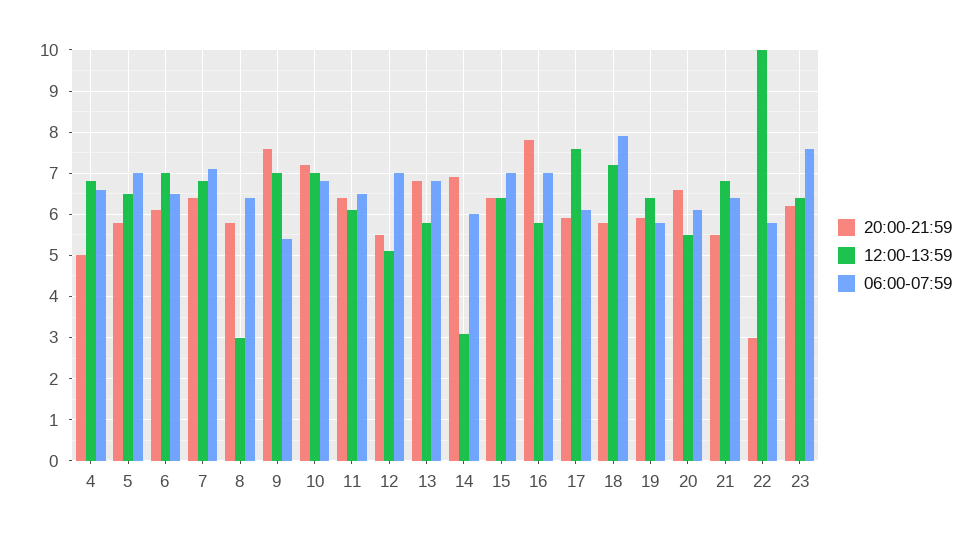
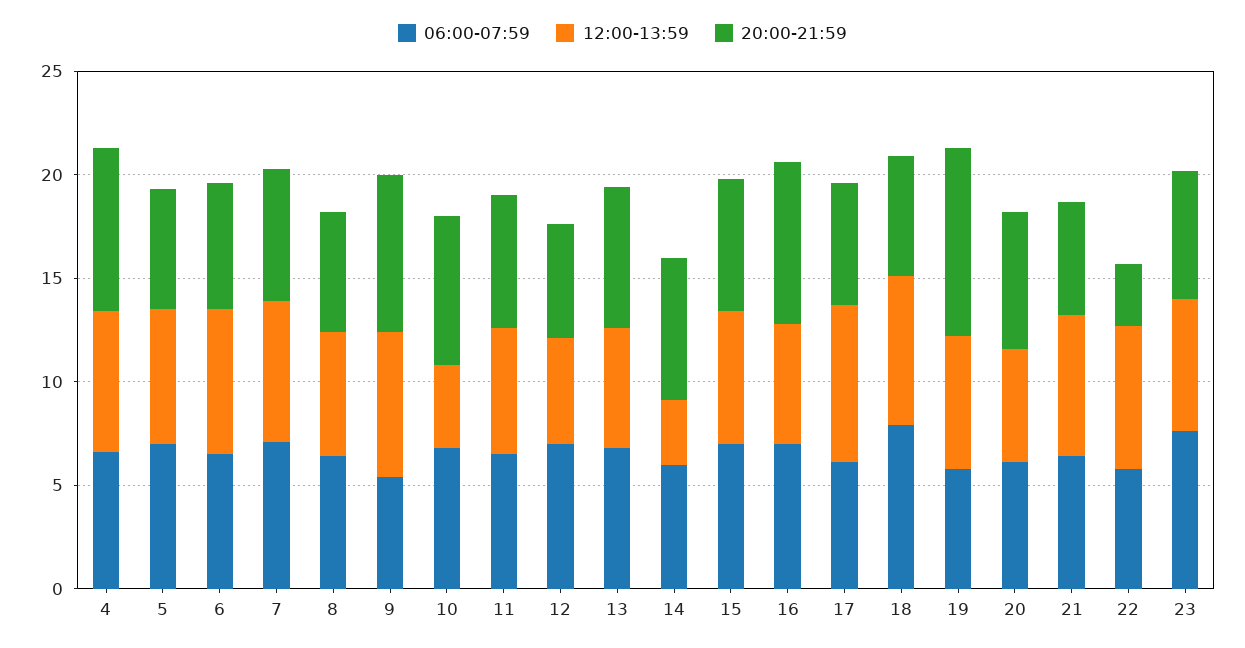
20:00-21:59, 4: 5 -> 8
12:00-13:59, 8: 3 -> 6
12:00-13:59, 10: 7 -> 4
20:00-21:59, 19: 6 -> 9
12:00-13:59, 22: 10 -> 7

